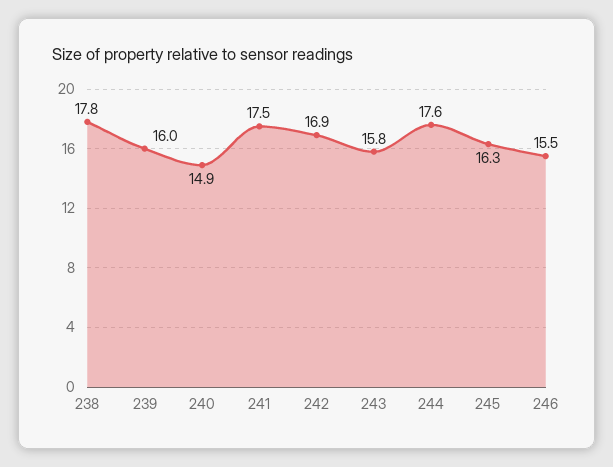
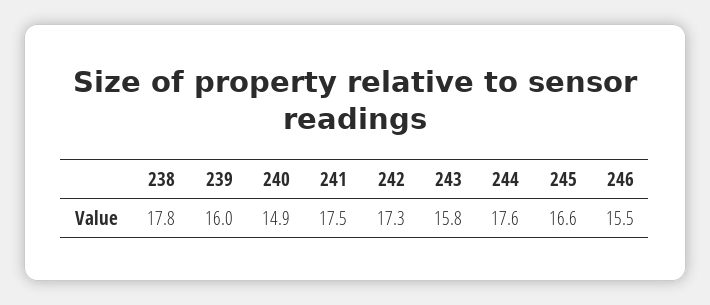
242: 16.9 -> 17.3
245: 16.3 -> 16.6

